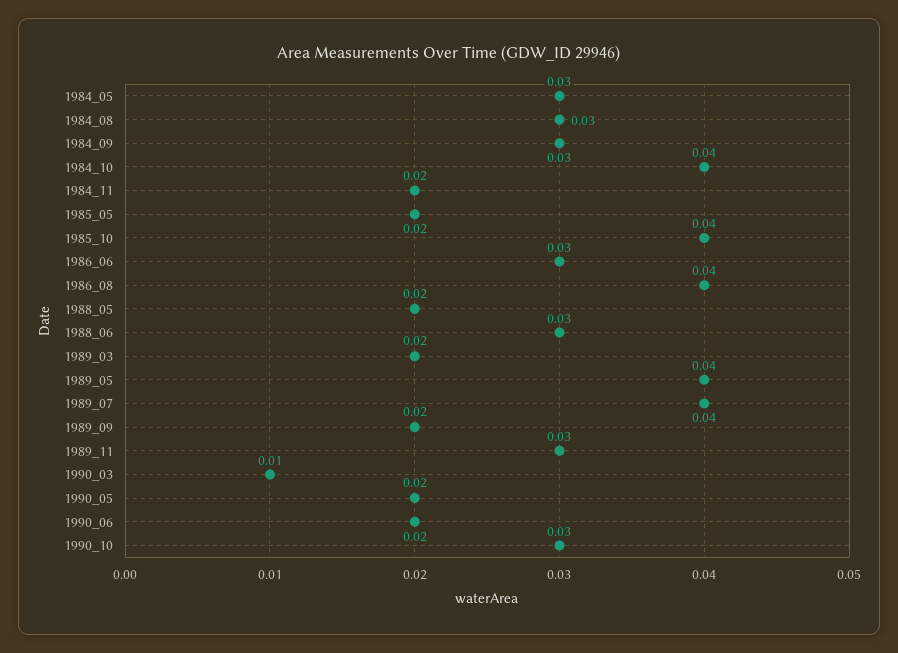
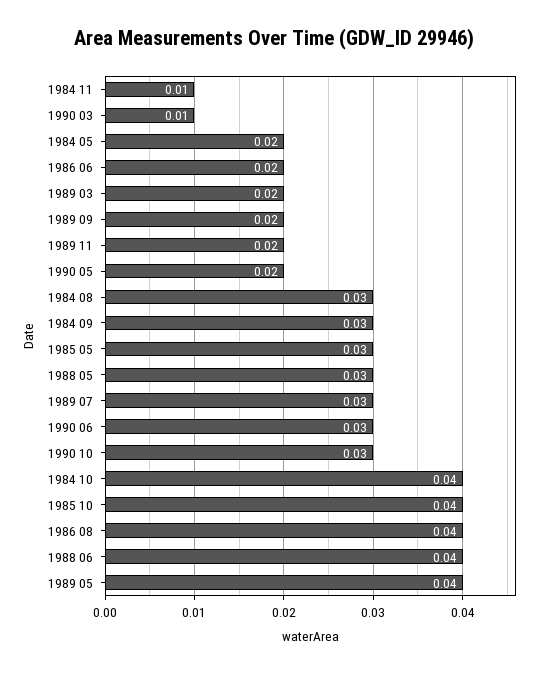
1984_05: 0.03 -> 0.02
1984_11: 0.02 -> 0.01
1985_05: 0.02 -> 0.03
1986_06: 0.03 -> 0.02
1988_05: 0.02 -> 0.03
1988_06: 0.03 -> 0.04
1989_07: 0.04 -> 0.03
1989_11: 0.03 -> 0.02
1990_06: 0.02 -> 0.03

